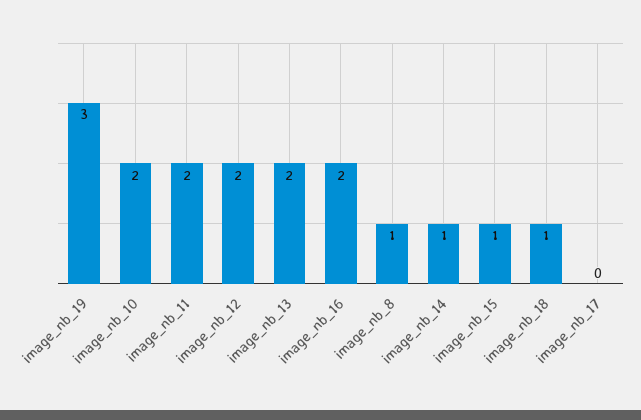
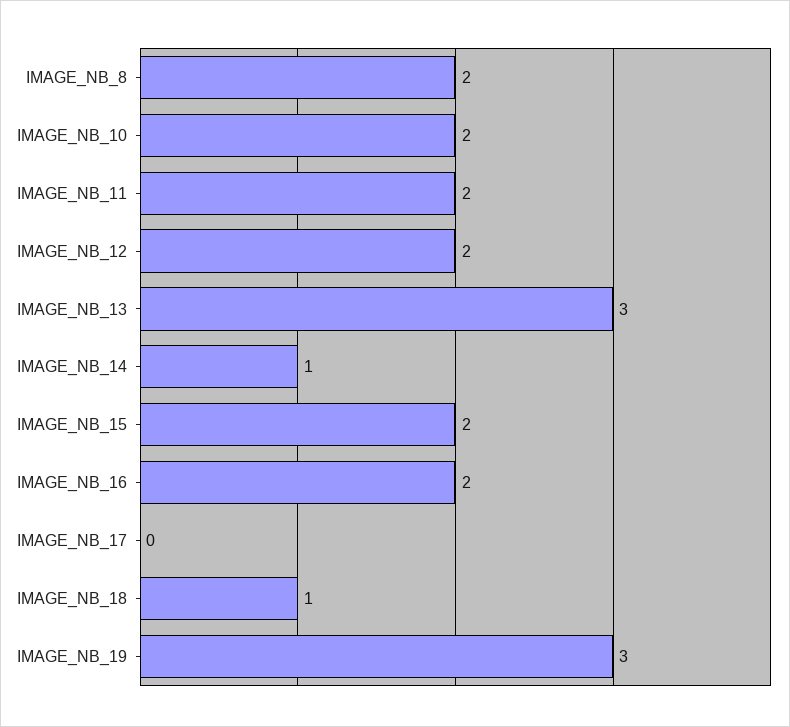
image_nb_13: 2 -> 3
image_nb_8: 1 -> 2
image_nb_15: 1 -> 2

